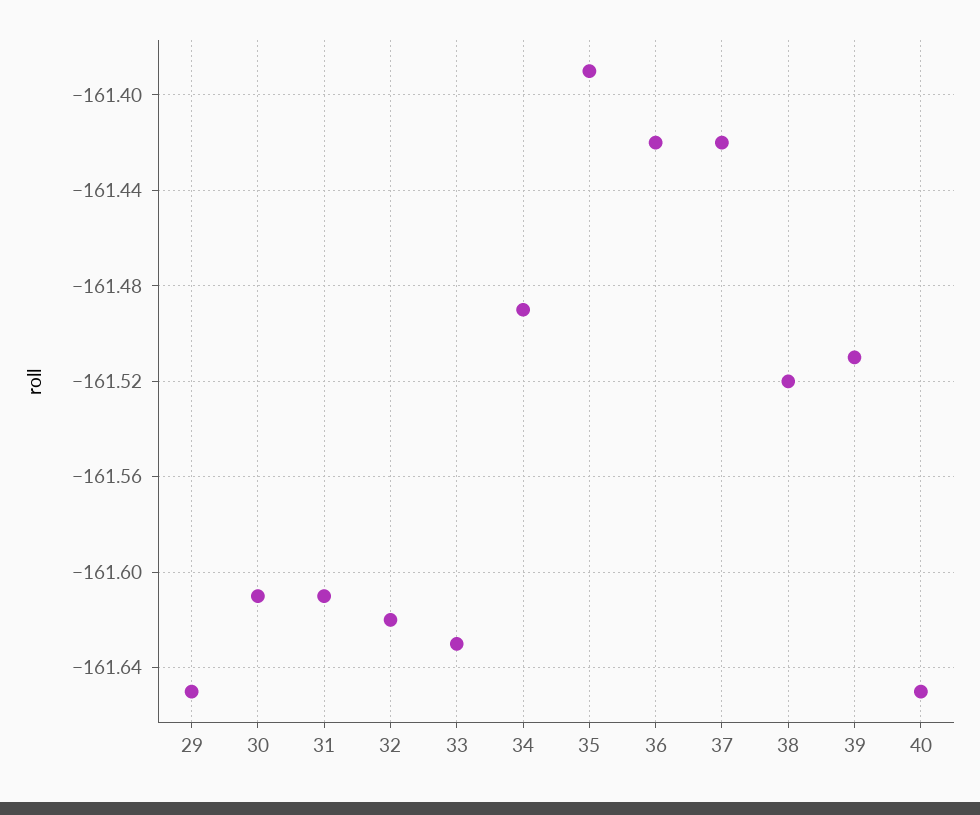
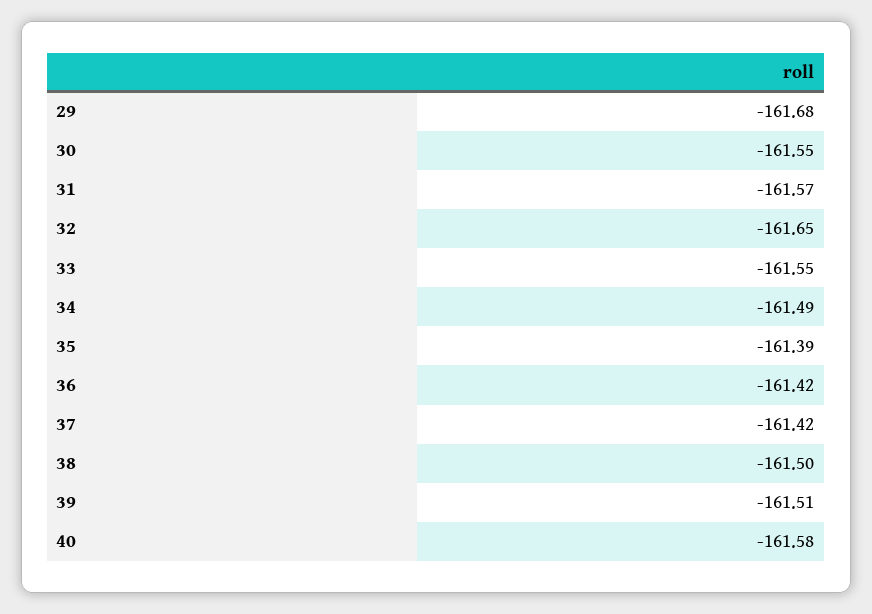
29: -161.65 -> -161.68
30: -161.61 -> -161.55
31: -161.61 -> -161.57
32: -161.62 -> -161.65
33: -161.63 -> -161.55
38: -161.52 -> -161.5
40: -161.65 -> -161.58

